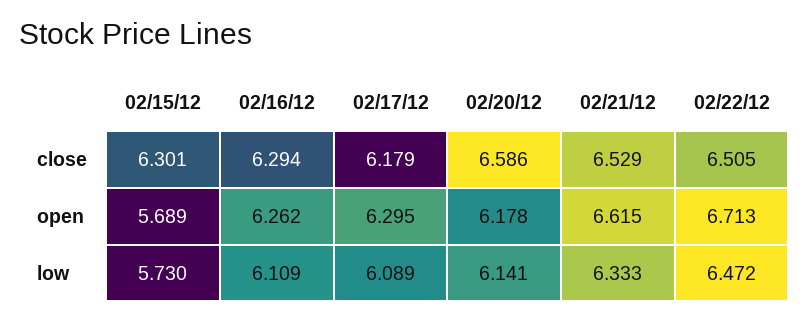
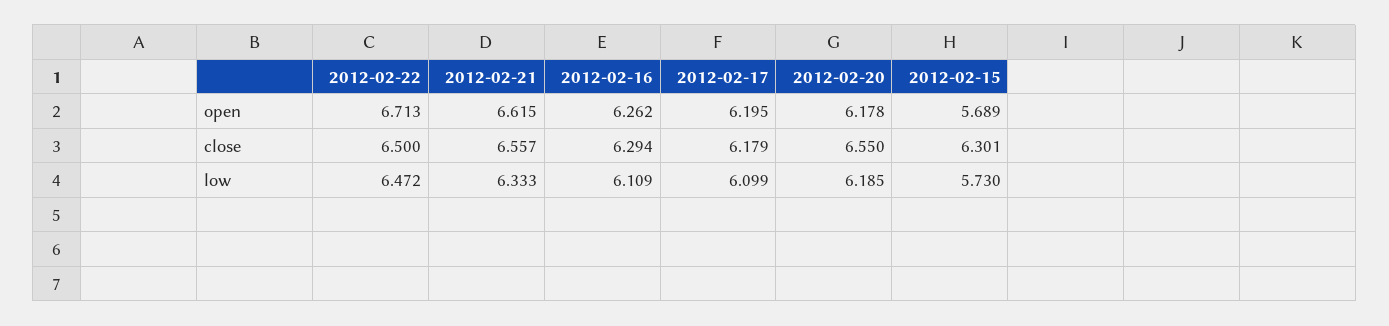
02/20/12, close: 6.586 -> 6.55
02/21/12, close: 6.529 -> 6.557
02/22/12, close: 6.505 -> 6.5
02/17/12, open: 6.295 -> 6.195
02/17/12, low: 6.089 -> 6.099
02/20/12, low: 6.141 -> 6.185

